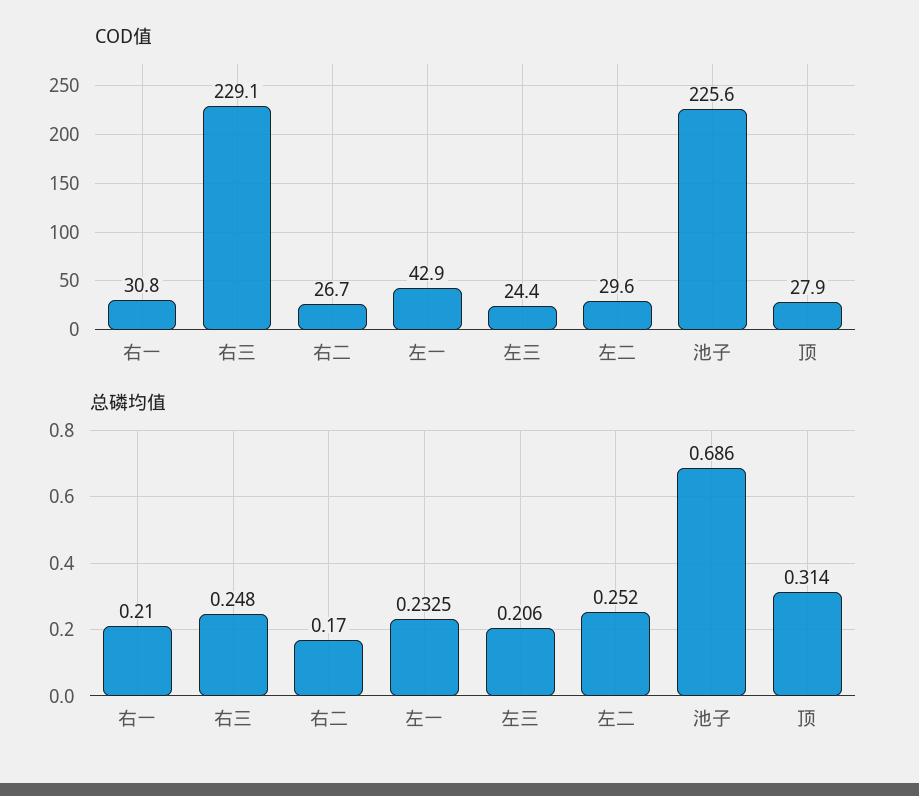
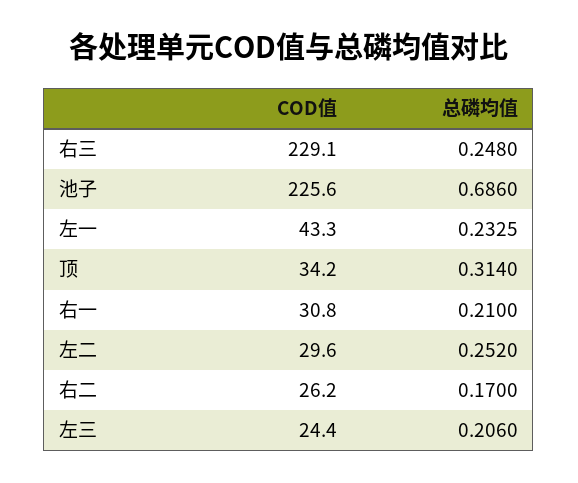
COD值, 右二: 26.7 -> 26.2
COD值, 左一: 42.9 -> 43.3
COD值, 顶: 27.9 -> 34.2

